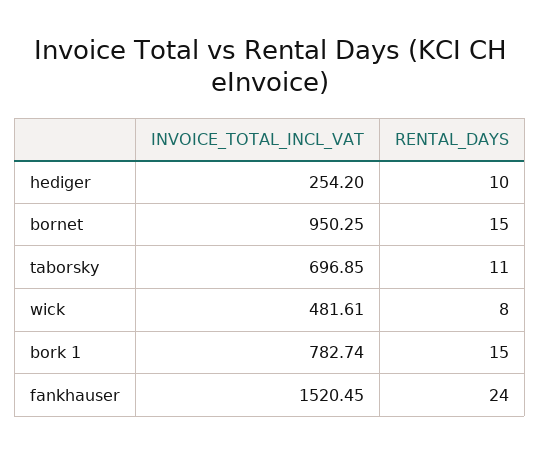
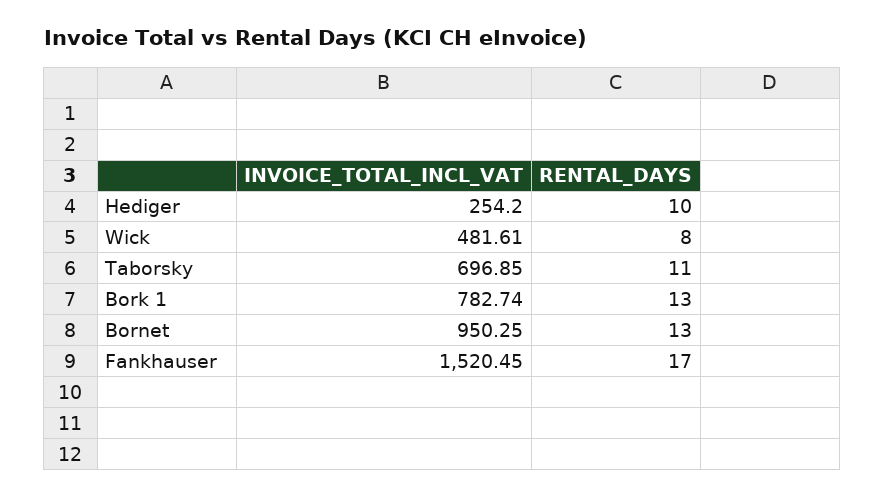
RENTAL_DAYS, bornet: 15 -> 13
RENTAL_DAYS, bork 1: 15 -> 13
RENTAL_DAYS, fankhauser: 24 -> 17

